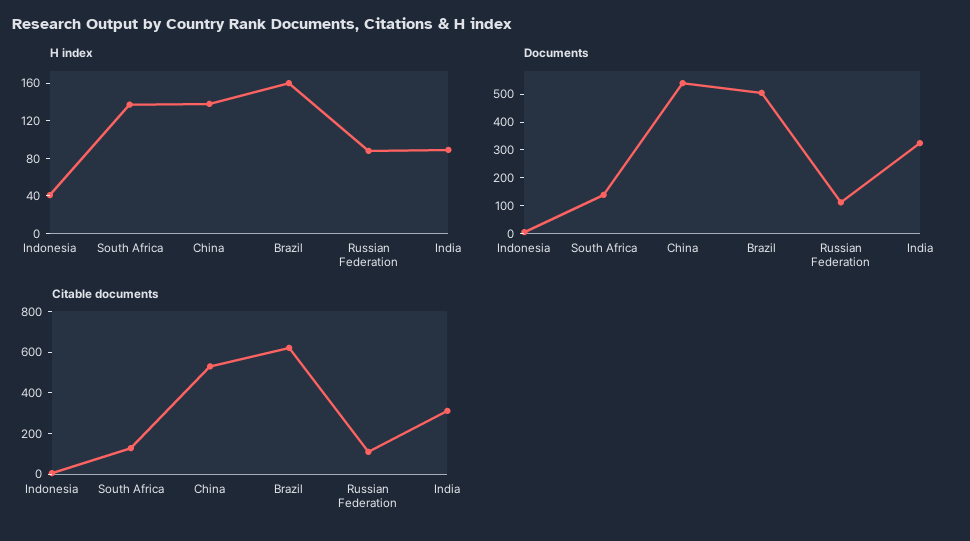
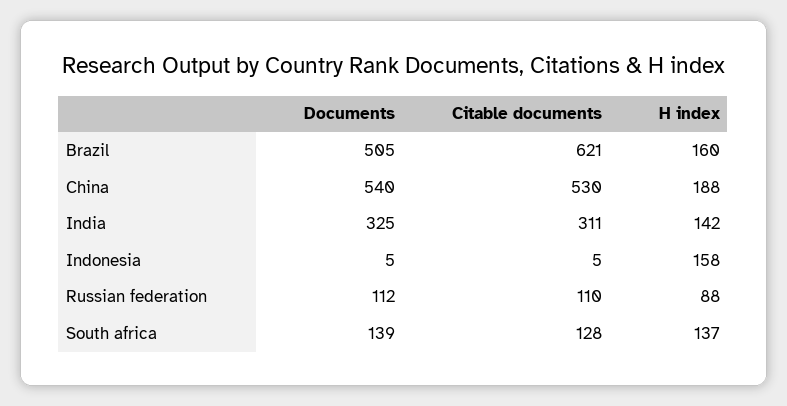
H index, Indonesia: 40 -> 158
H index, China: 140 -> 188
H index, India: 90 -> 142

